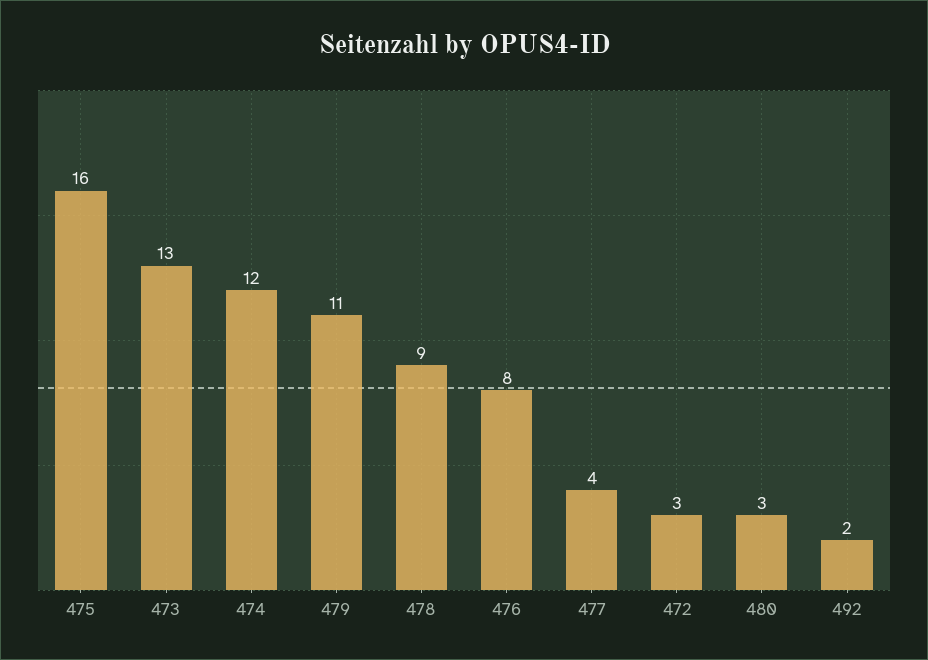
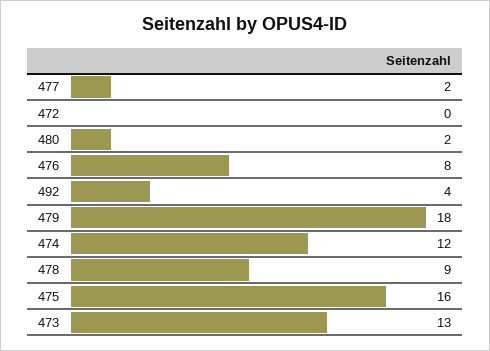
479: 11 -> 18
477: 4 -> 2
472: 3 -> 0
480: 3 -> 2
492: 2 -> 4

